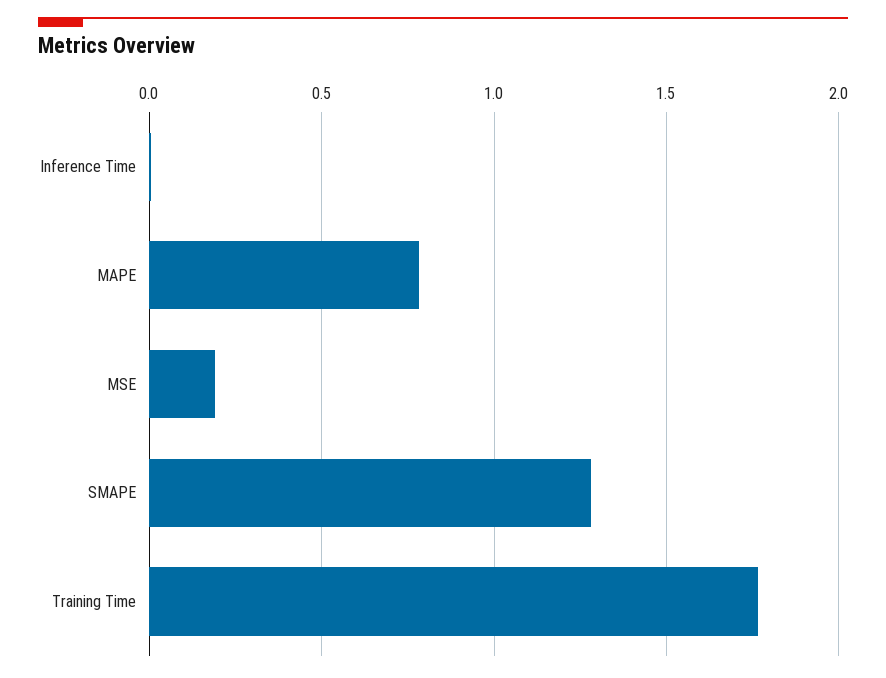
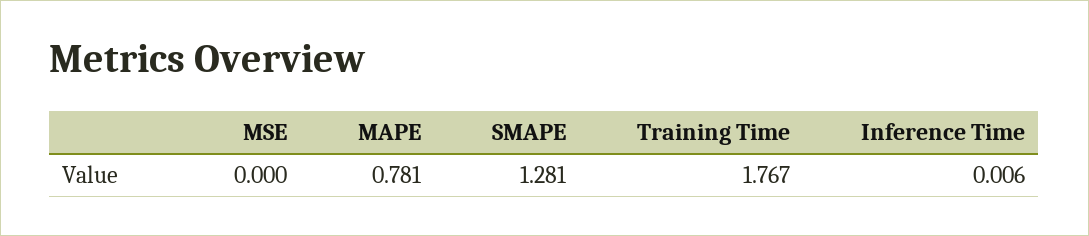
MSE: 0.2 -> 0

